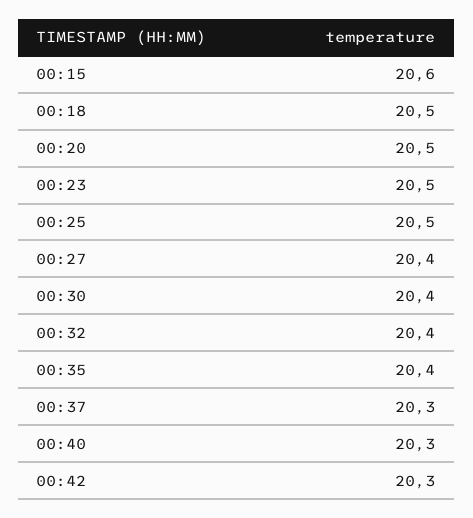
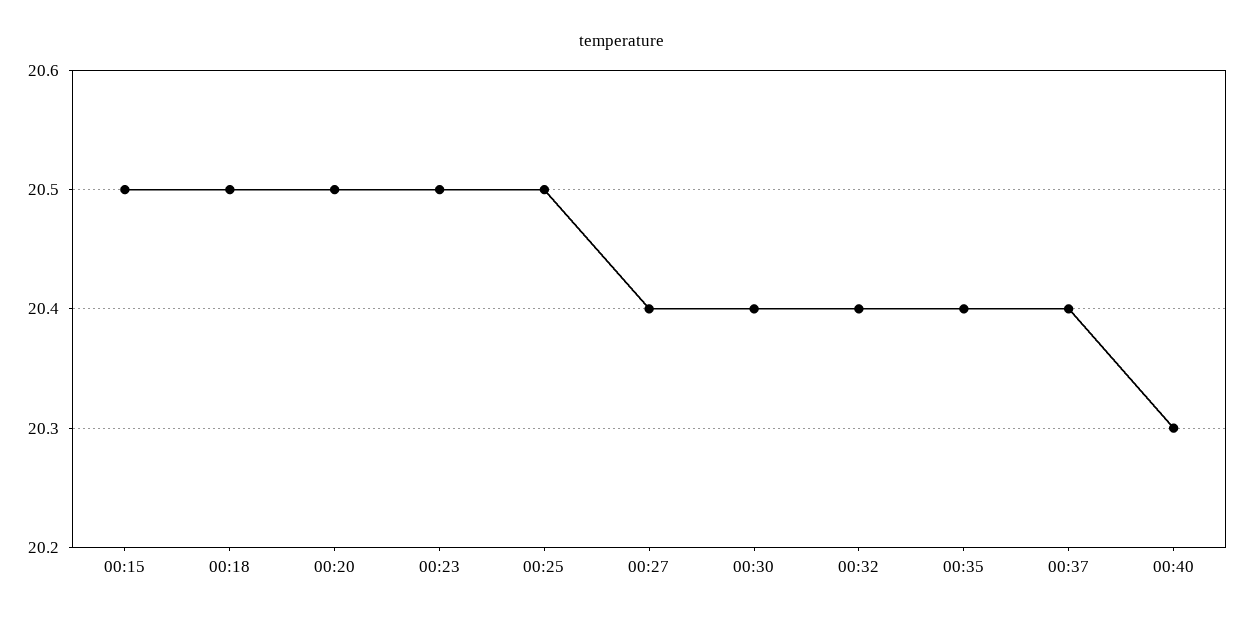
00:15: 20.6 -> 20.5
00:37: 20.3 -> 20.4
00:42: 20.3 -> none

